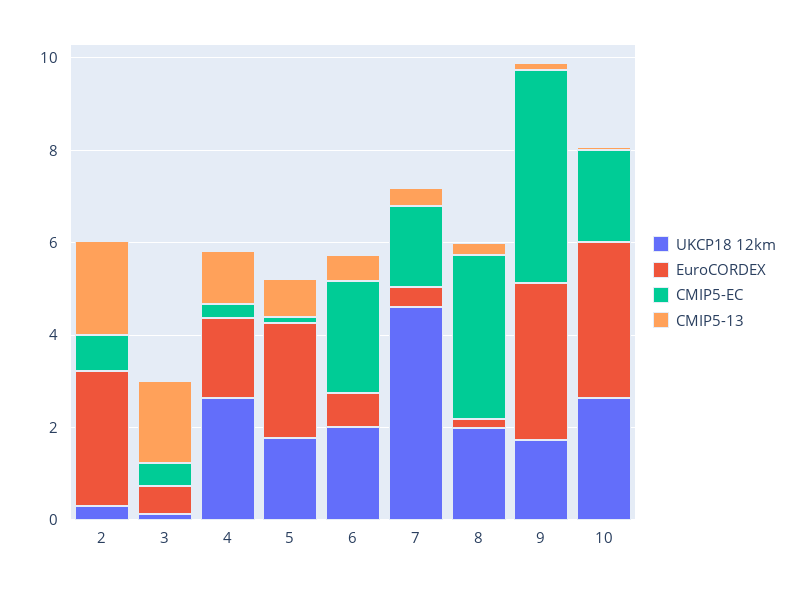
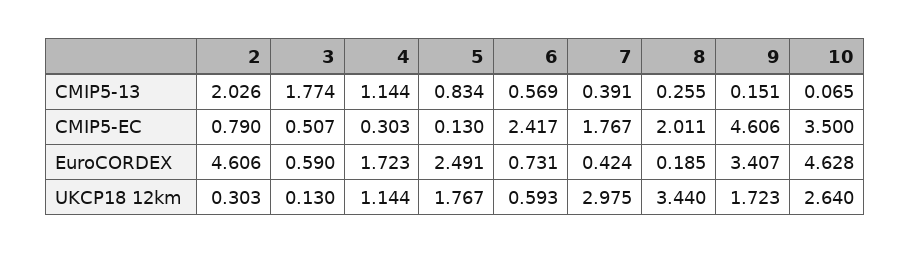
EuroCORDEX, 2: 3 -> 4.606
UKCP18 12km, 4: 2.5 -> 1.144
UKCP18 12km, 6: 2 -> 0.593
UKCP18 12km, 7: 4.5 -> 2.975
UKCP18 12km, 8: 2 -> 3.44
CMIP5-EC, 8: 3.5 -> 2.011
EuroCORDEX, 10: 3.5 -> 4.628
CMIP5-EC, 10: 2 -> 3.5

